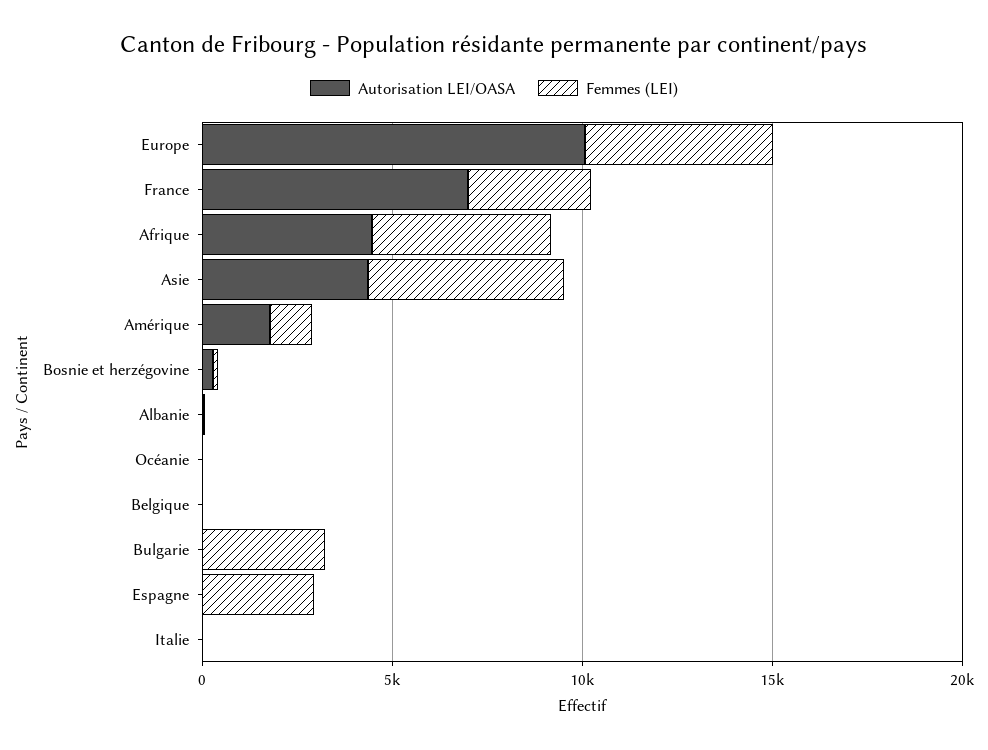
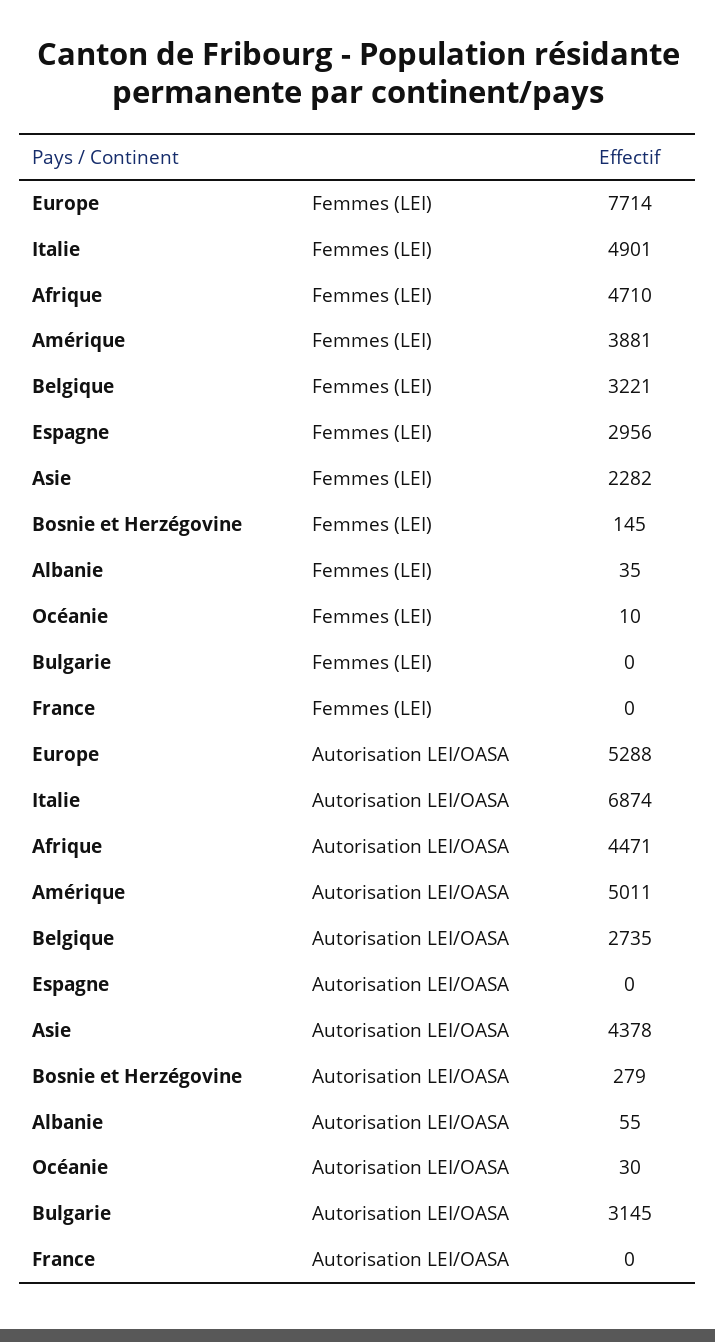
Autorisation LEI/OASA, Europe: 10000 -> 5288
Femmes (LEI), Europe: 5000 -> 7714
Autorisation LEI/OASA, France: 7000 -> 0
Femmes (LEI), France: 3000 -> 0
Femmes (LEI), Asie: 5000 -> 2282
Autorisation LEI/OASA, Amérique: 2000 -> 5011
Femmes (LEI), Amérique: 1000 -> 3881
Autorisation LEI/OASA, Belgique: 0 -> 2735
Femmes (LEI), Belgique: 0 -> 3221
Autorisation LEI/OASA, Bulgarie: 0 -> 3145
Femmes (LEI), Bulgarie: 3000 -> 0
Autorisation LEI/OASA, Italie: 0 -> 6874
Femmes (LEI), Italie: 0 -> 4901

